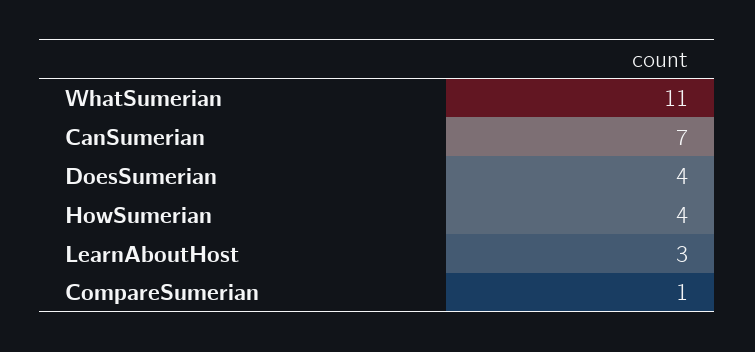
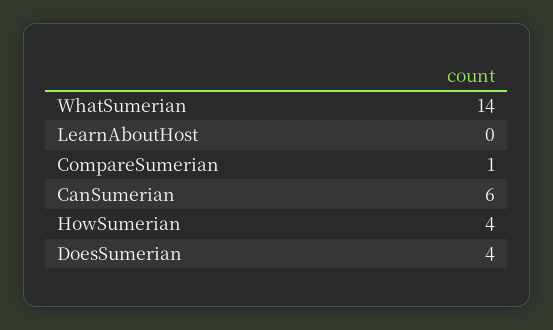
WhatSumerian: 11 -> 14
CanSumerian: 7 -> 6
LearnAboutHost: 3 -> 0

